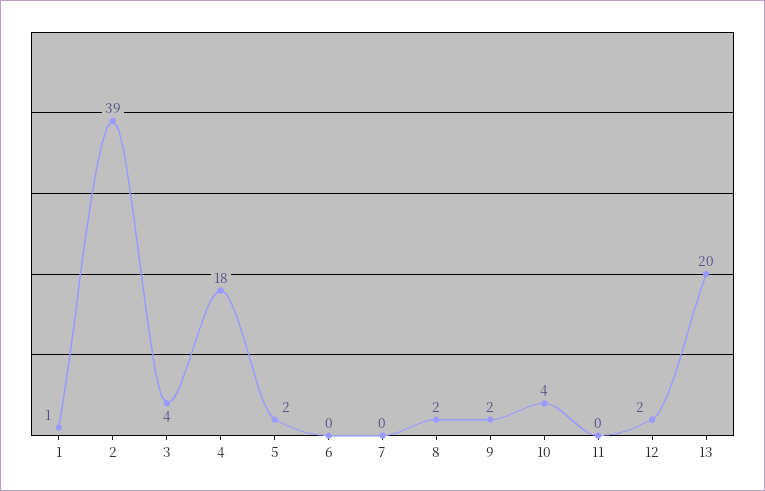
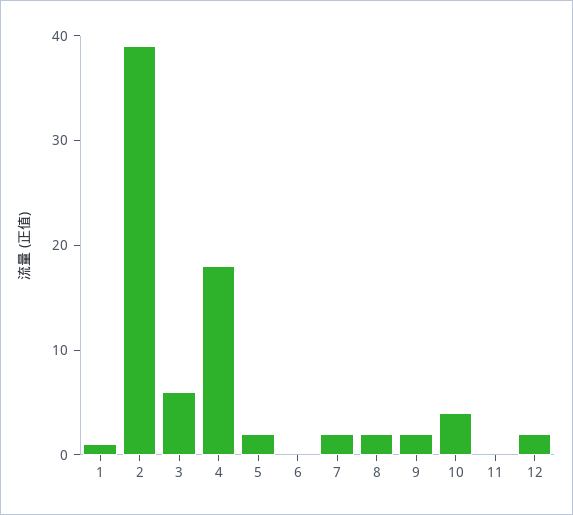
3: 4 -> 6
7: 0 -> 2
13: 20 -> none

